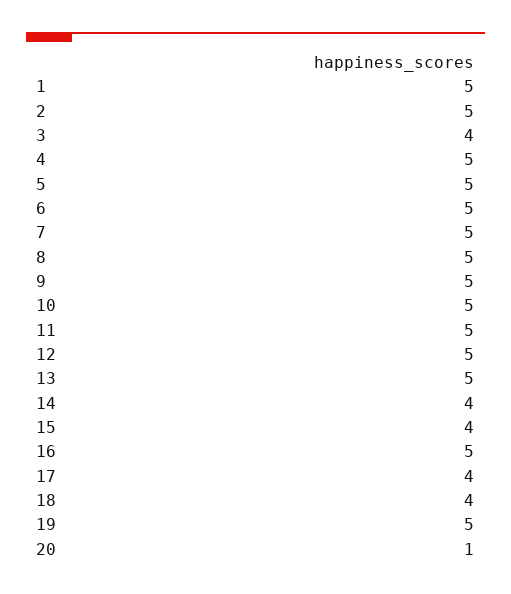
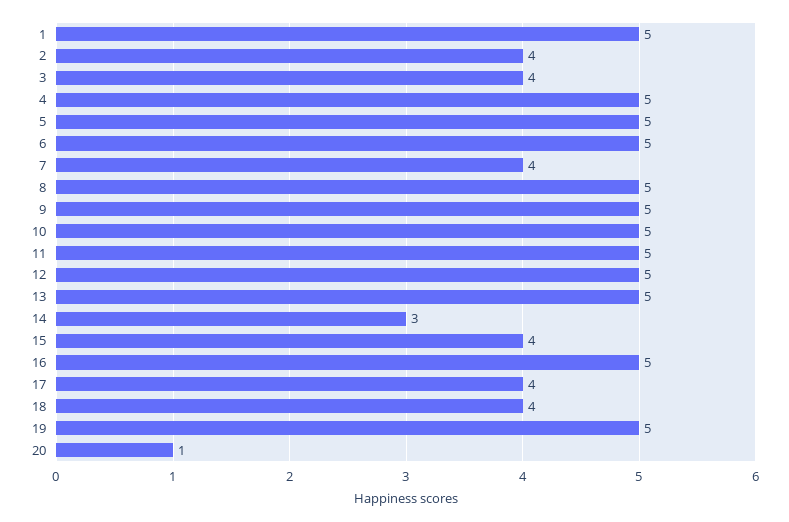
2: 5 -> 4
7: 5 -> 4
14: 4 -> 3

